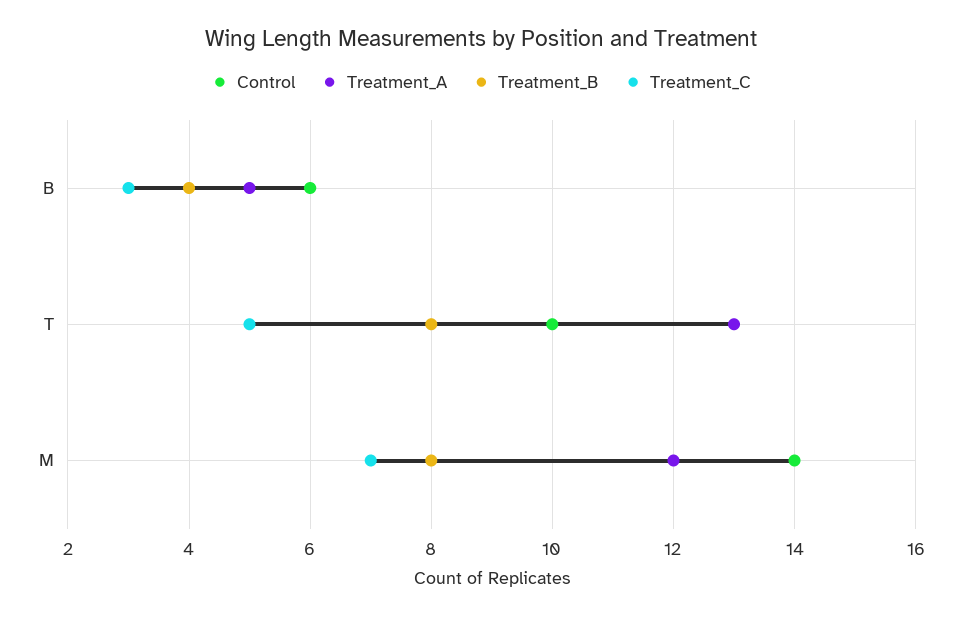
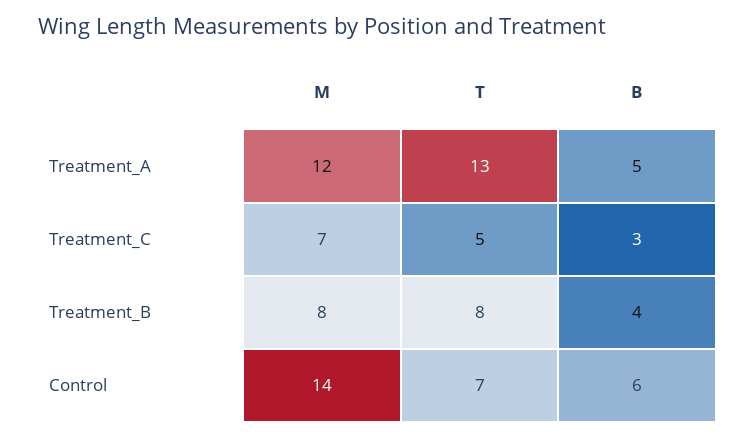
Control, T: 10 -> 7

